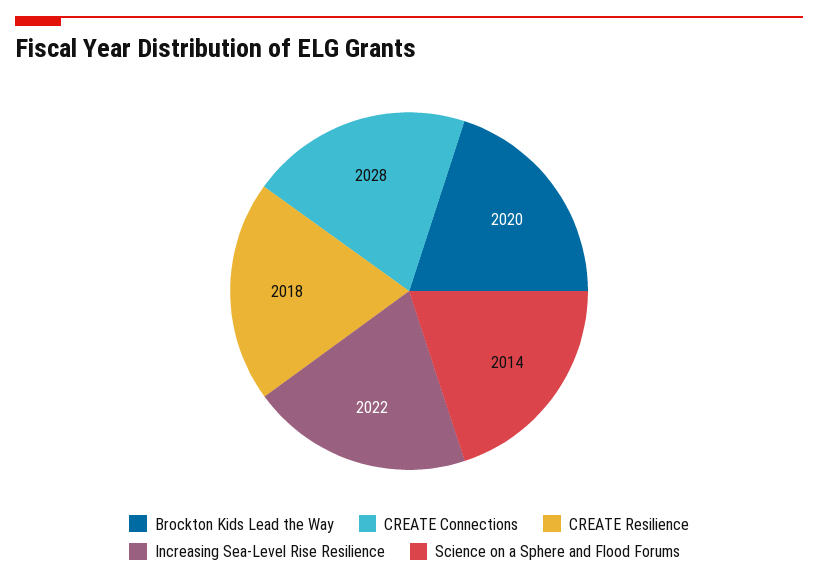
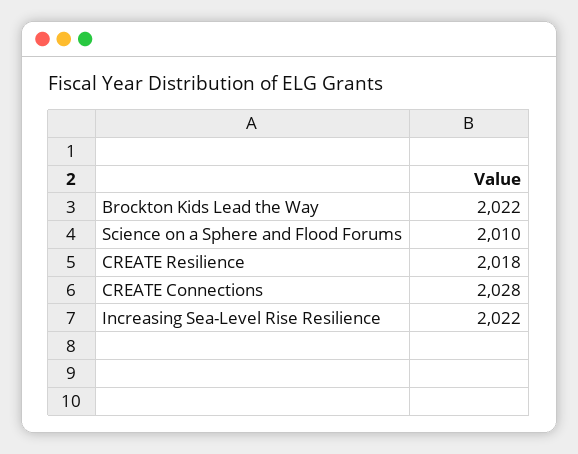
Brockton Kids Lead the Way: 2020 -> 2022
Science on a Sphere and Flood Forums: 2014 -> 2010

